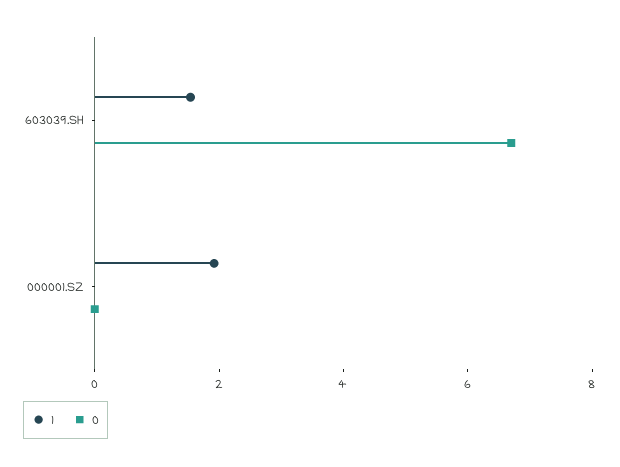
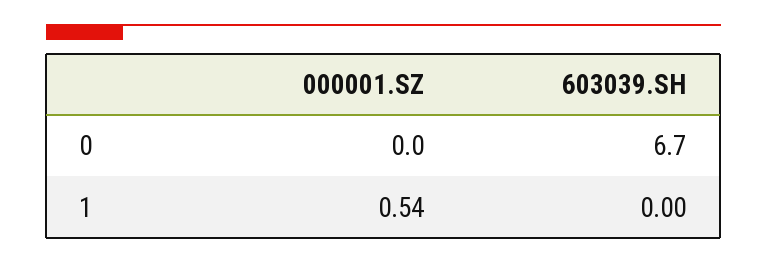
1, 603039.SH: 1.5 -> 0
1, 000001.SZ: 2 -> 0.54

